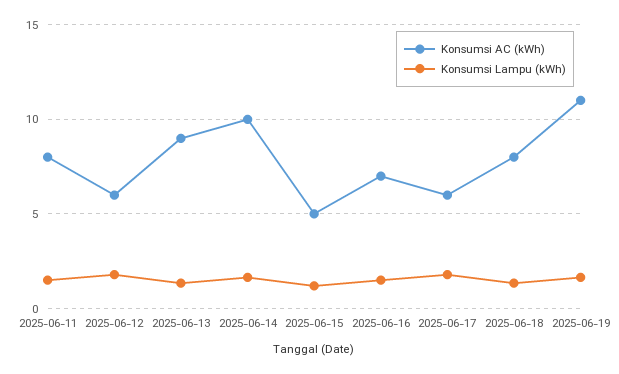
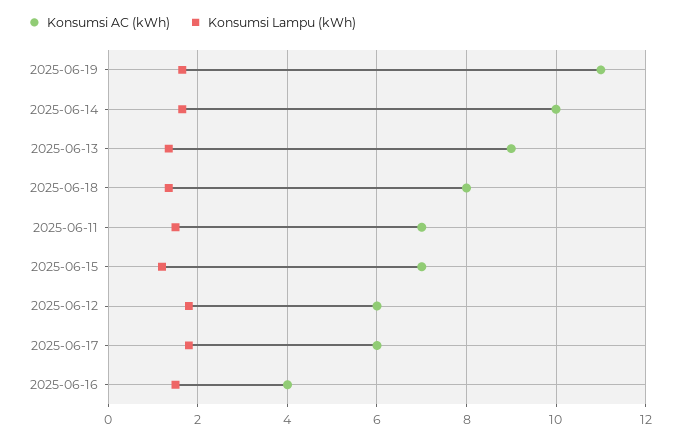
Konsumsi AC (kWh), 2025-06-11: 8 -> 7
Konsumsi AC (kWh), 2025-06-15: 5 -> 7
Konsumsi AC (kWh), 2025-06-16: 7 -> 4

